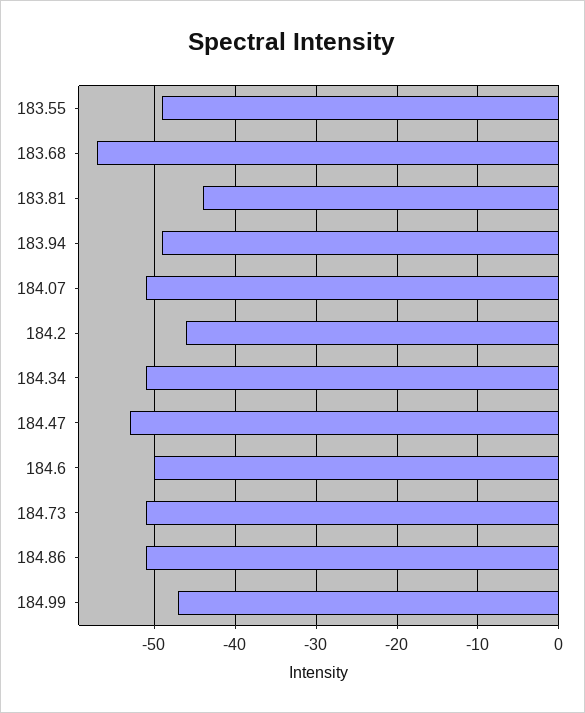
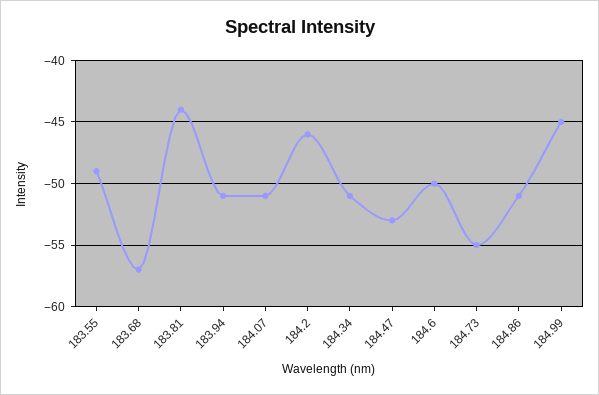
183.94: -49 -> -51
184.73: -51 -> -55
184.99: -47 -> -45

